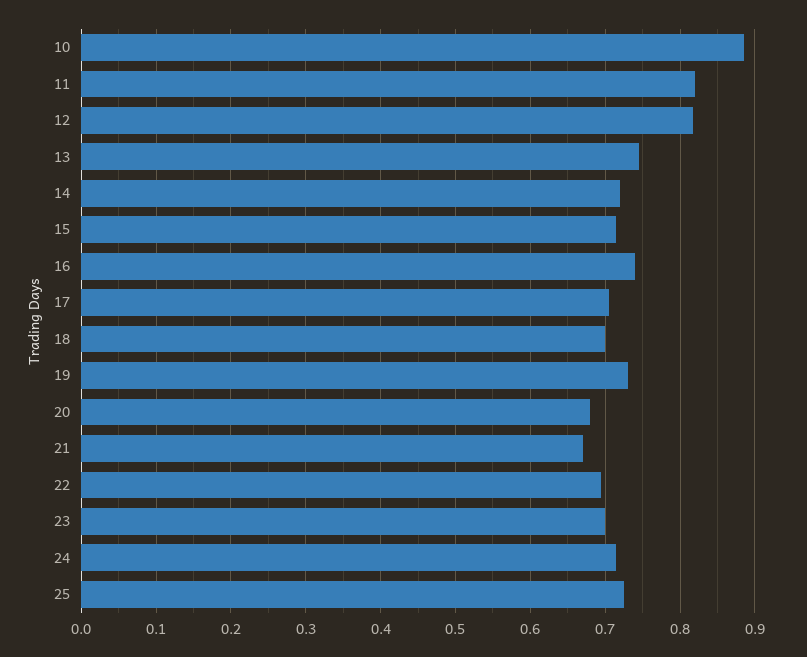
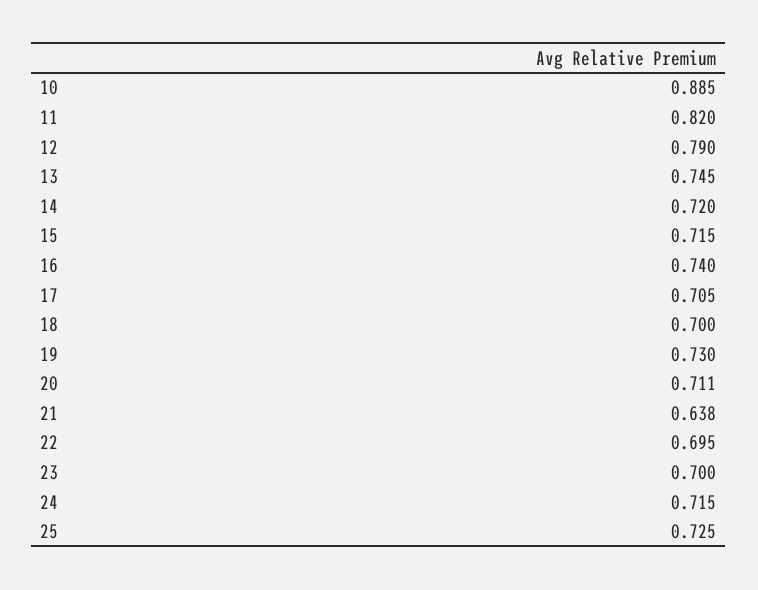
12: 0.82 -> 0.79
20: 0.68 -> 0.711
21: 0.67 -> 0.638

